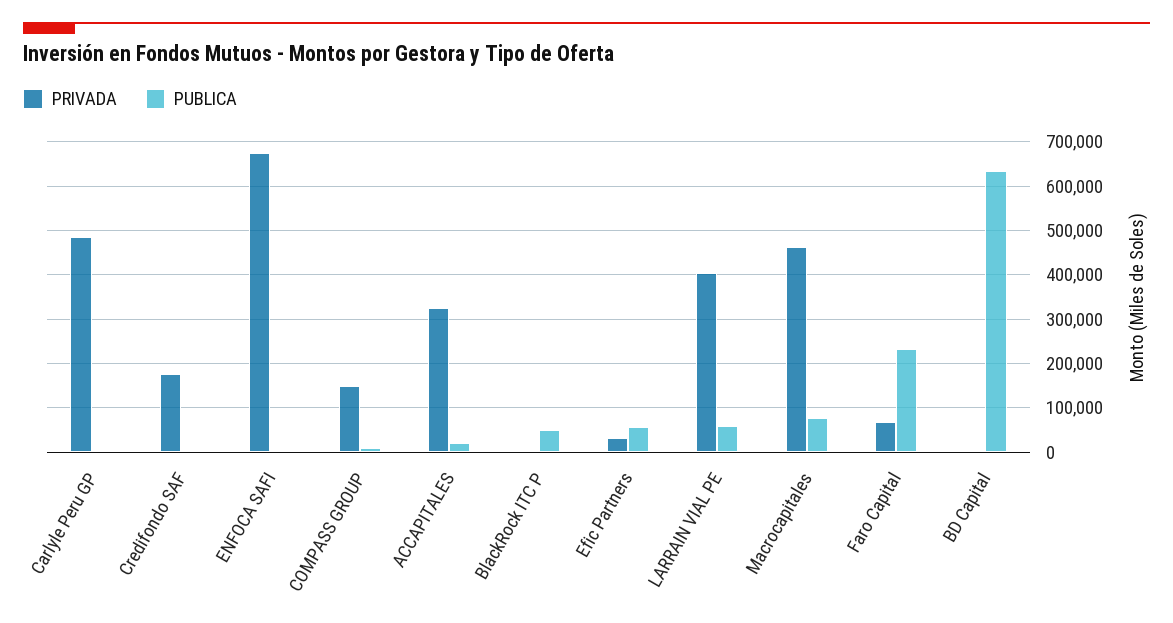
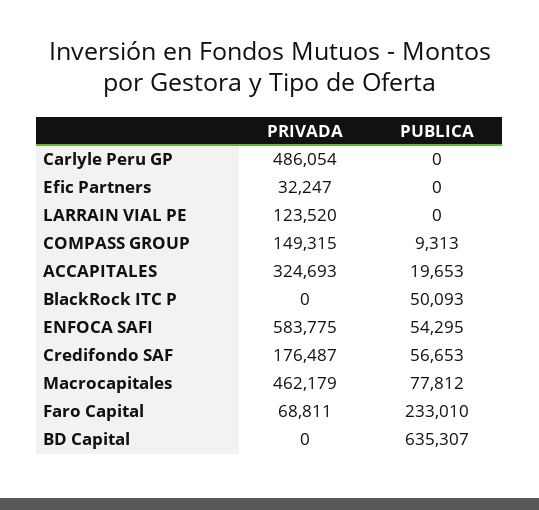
PUBLICA, Credifondo SAF: 0 -> 56653
PRIVADA, ENFOCA SAFI: 680000 -> 583775
PUBLICA, ENFOCA SAFI: 0 -> 54295
PUBLICA, Efic Partners: 60000 -> 0
PRIVADA, LARRAIN VIAL PE: 400000 -> 123520
PUBLICA, LARRAIN VIAL PE: 60000 -> 0

